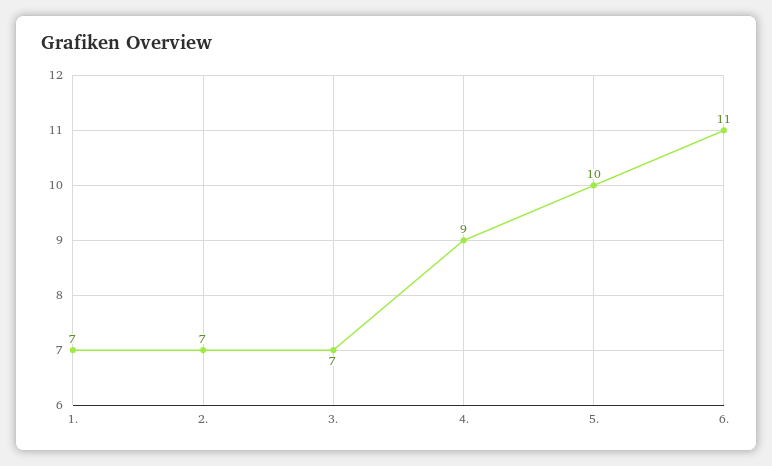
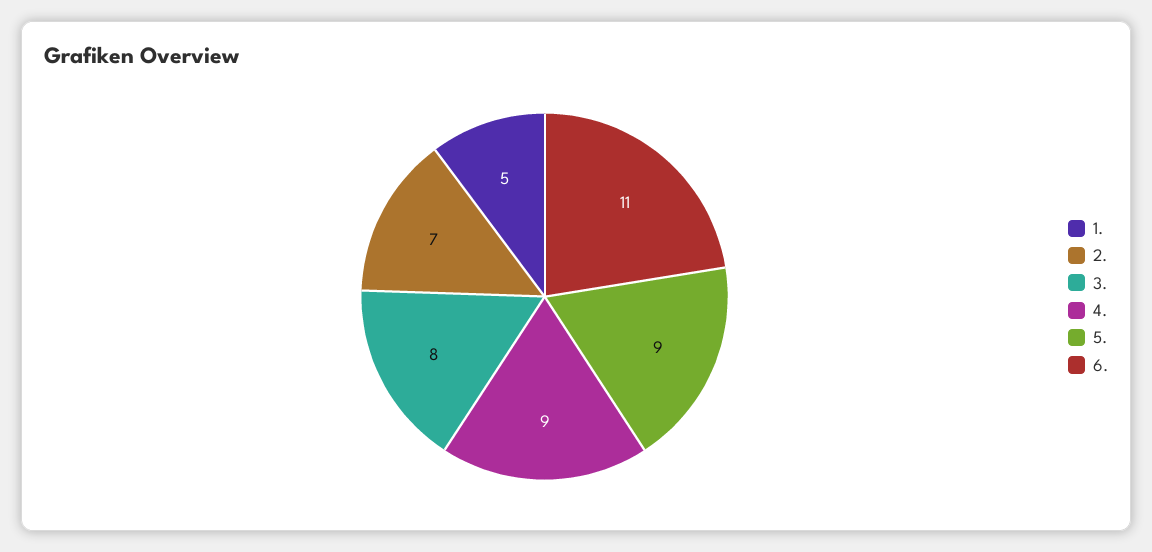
1.: 7 -> 5
3.: 7 -> 8
5.: 10 -> 9

